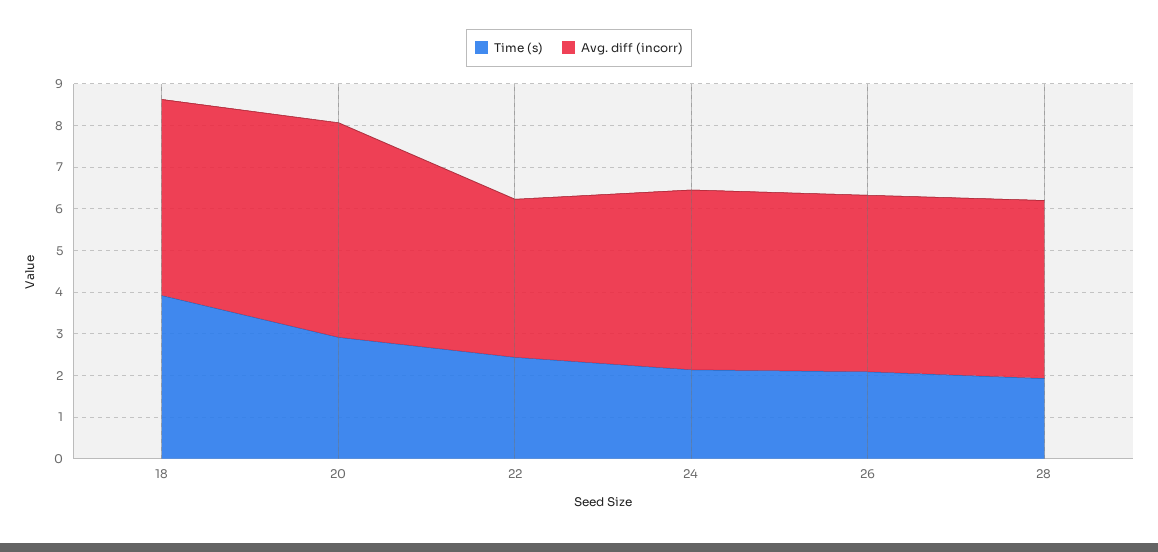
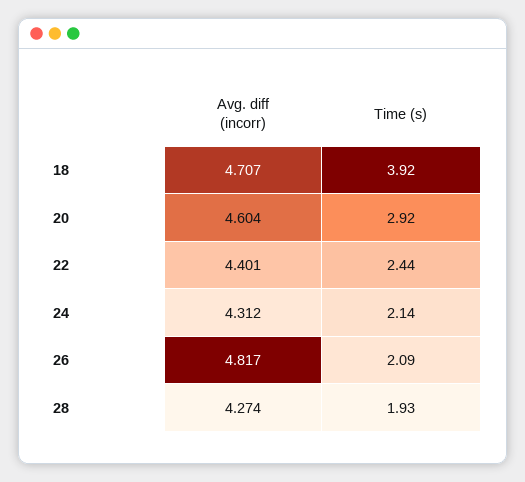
Avg. diff (incorr), 20: 5.2 -> 4.604
Avg. diff (incorr), 22: 3.8 -> 4.401
Avg. diff (incorr), 26: 4.2 -> 4.817

